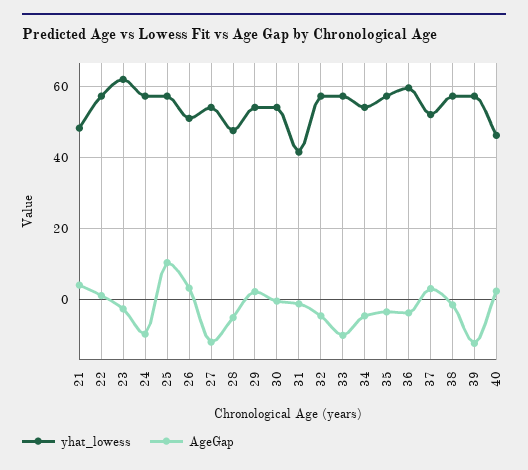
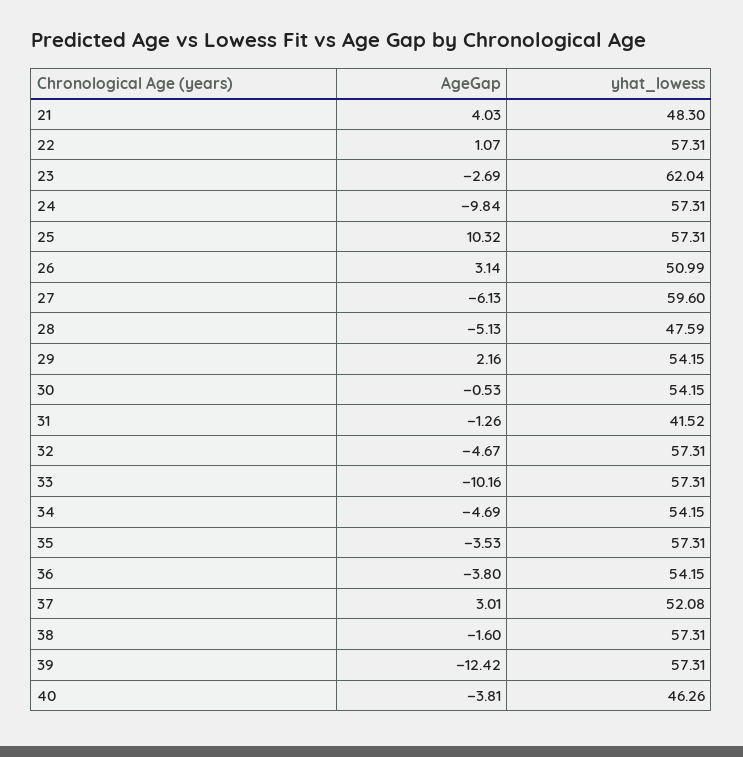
yhat_lowess, 27: 54 -> 59.6
AgeGap, 27: -12 -> -6.13
yhat_lowess, 36: 60 -> 54.15
AgeGap, 40: 2 -> -3.81

